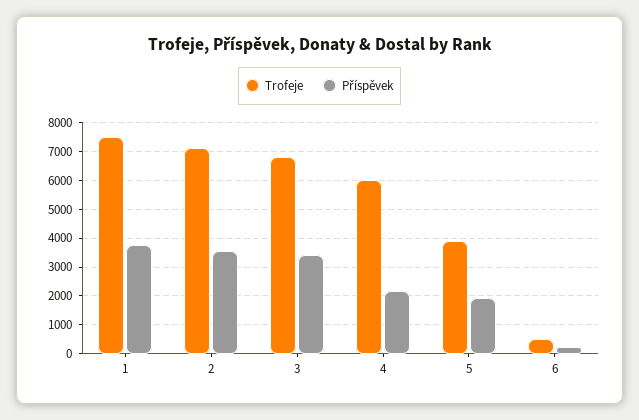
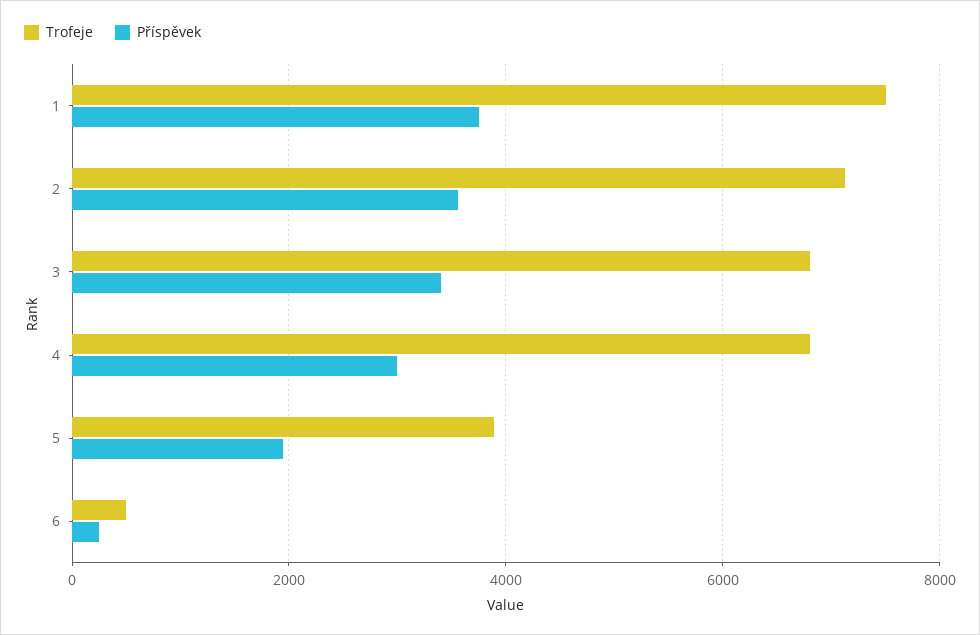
Trofeje, 4: 6000 -> 6800
Příspěvek, 4: 2250 -> 3000

